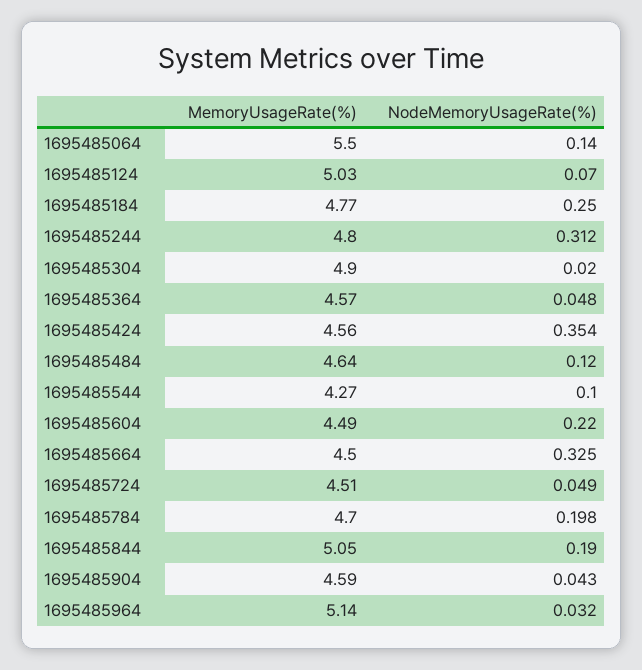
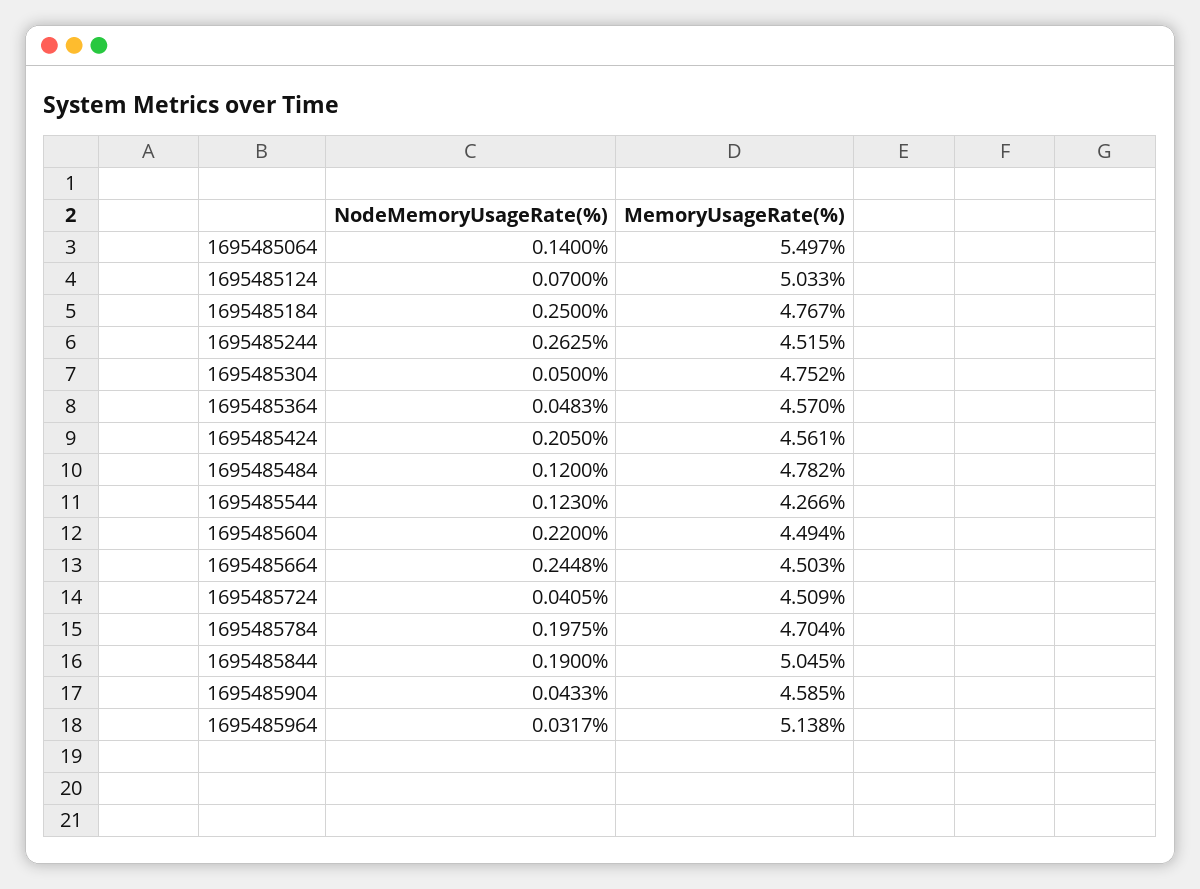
MemoryUsageRate(%), 1695485244: 4.8 -> 4.515
NodeMemoryUsageRate(%), 1695485244: 0.312 -> 0.2625
MemoryUsageRate(%), 1695485304: 4.9 -> 4.752
NodeMemoryUsageRate(%), 1695485304: 0.02 -> 0.05
NodeMemoryUsageRate(%), 1695485424: 0.354 -> 0.205
MemoryUsageRate(%), 1695485484: 4.64 -> 4.782
NodeMemoryUsageRate(%), 1695485544: 0.1 -> 0.123
NodeMemoryUsageRate(%), 1695485664: 0.325 -> 0.2448
NodeMemoryUsageRate(%), 1695485724: 0.049 -> 0.0405

